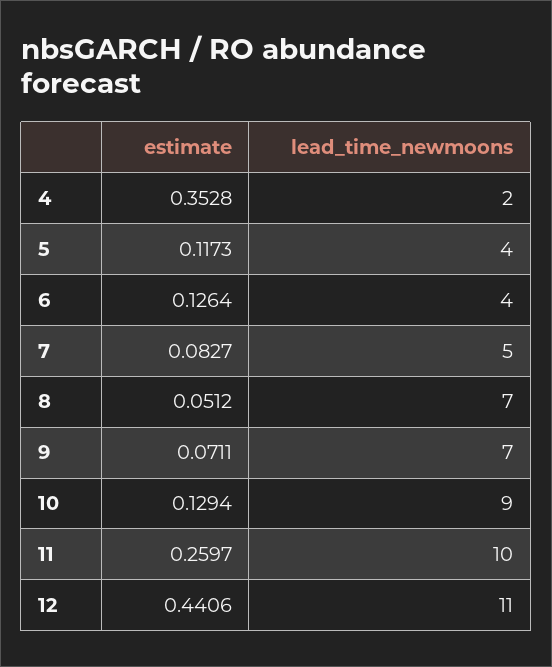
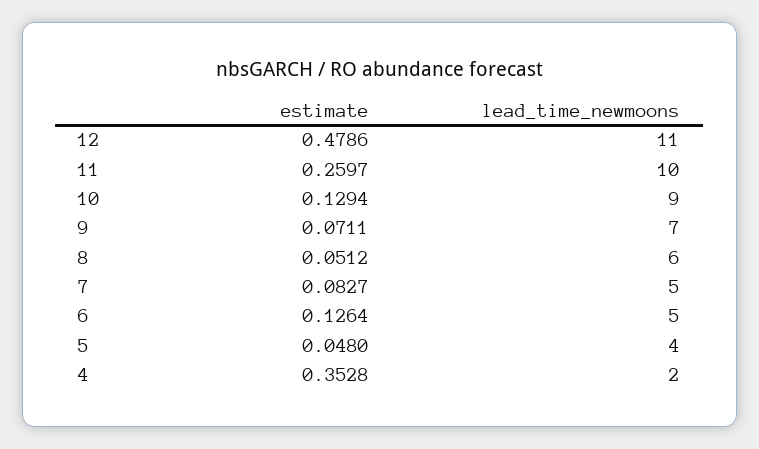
estimate, 5: 0.1173 -> 0.048
lead_time_newmoons, 6: 4 -> 5
lead_time_newmoons, 8: 7 -> 6
estimate, 12: 0.4406 -> 0.4786

